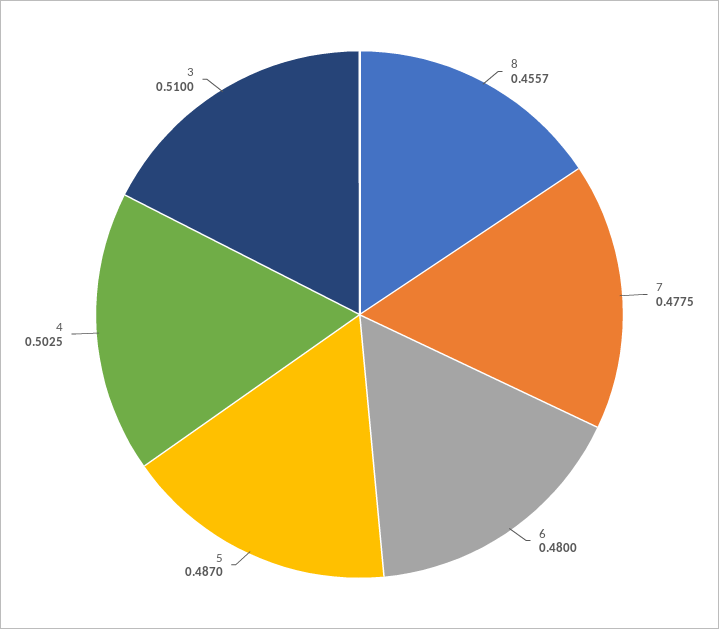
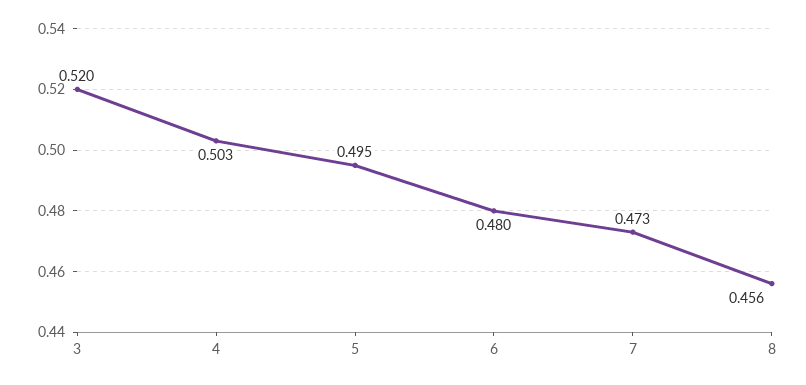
7: 0.4775 -> 0.473
5: 0.487 -> 0.495
3: 0.51 -> 0.52

